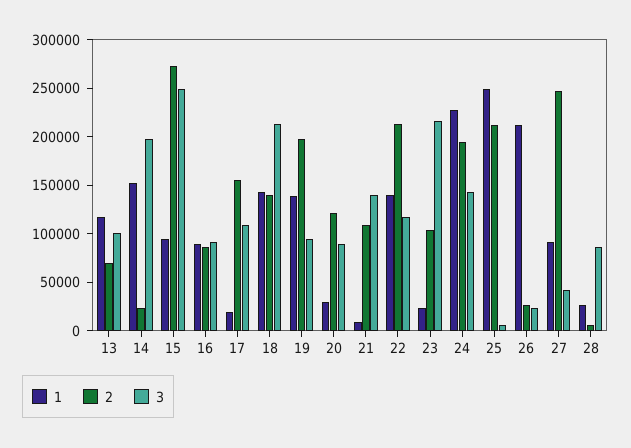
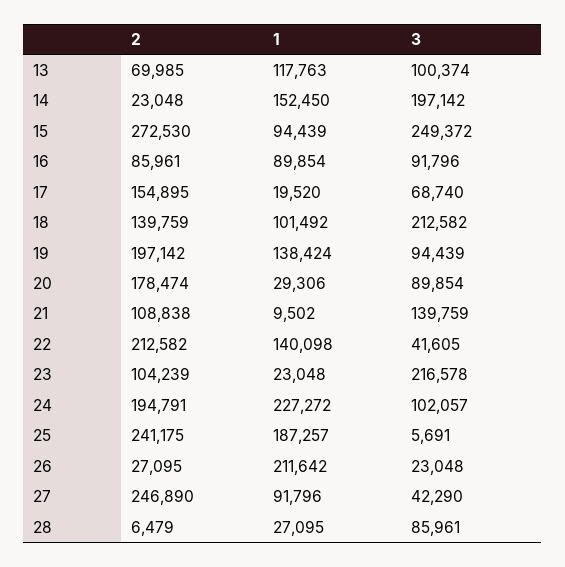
3, 17: 110000 -> 68740
1, 18: 140000 -> 101492
2, 20: 120000 -> 178474
3, 22: 120000 -> 41605
3, 24: 140000 -> 102057
1, 25: 250000 -> 187257
2, 25: 210000 -> 241175

